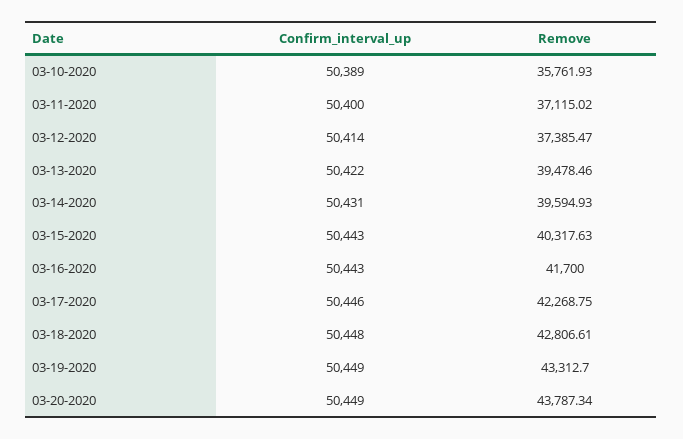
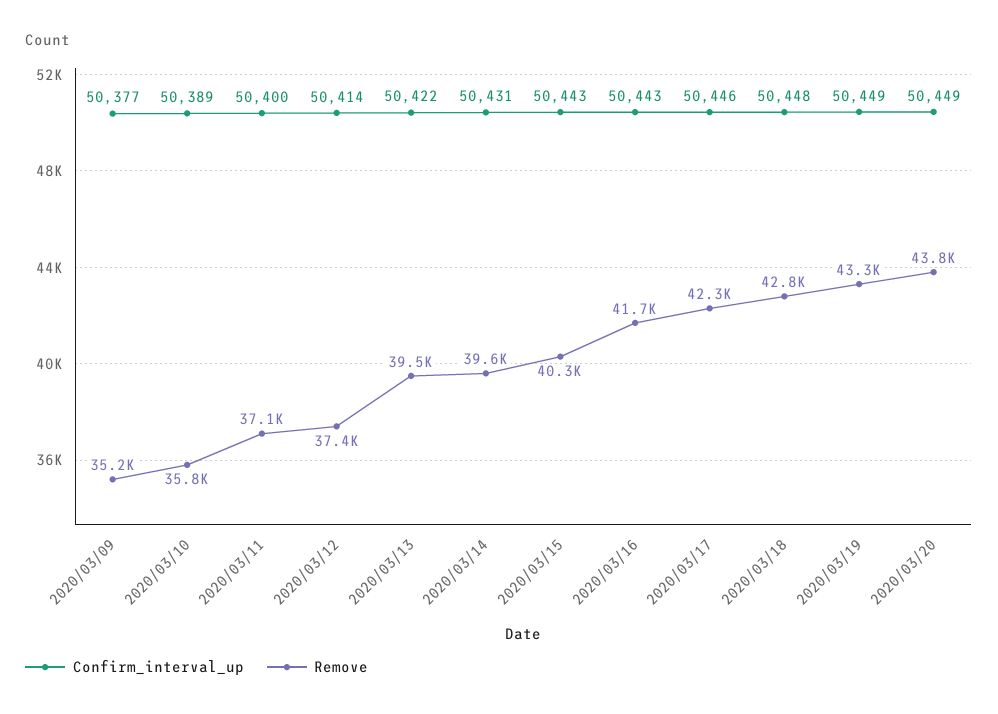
Confirm_interval_up, 2020/03/09: none -> 50377
Remove, 2020/03/09: none -> 35200

